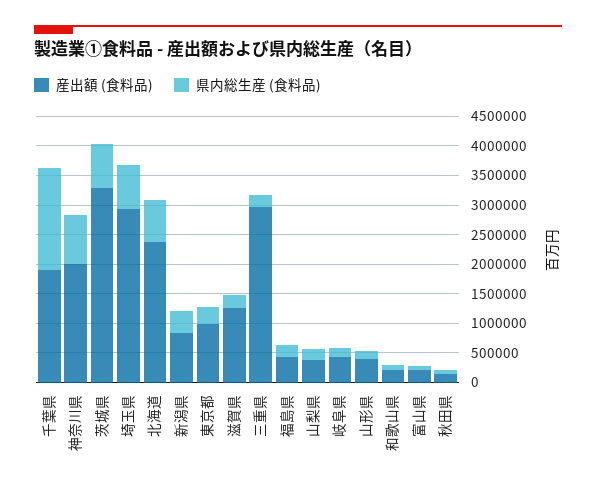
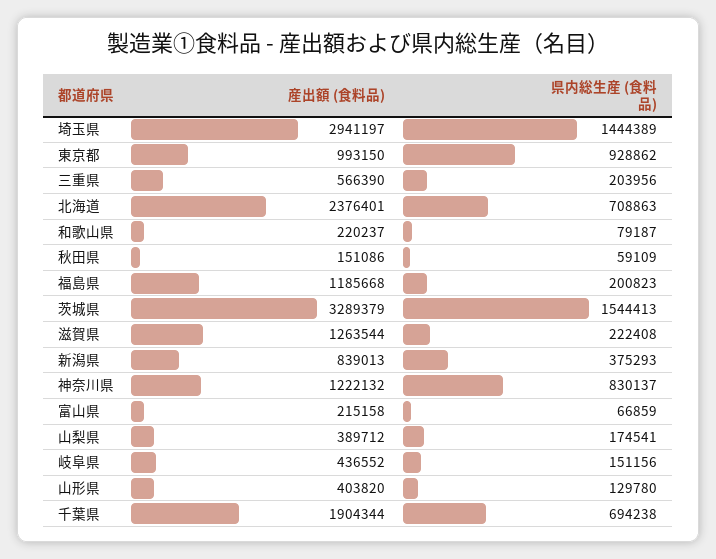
県内総生産 (食料品), 千葉県: 1750000 -> 694238
産出額 (食料品), 神奈川県: 2000000 -> 1222132
県内総生産 (食料品), 茨城県: 750000 -> 1544413
県内総生産 (食料品), 埼玉県: 750000 -> 1444389
県内総生産 (食料品), 東京都: 250000 -> 928862
産出額 (食料品), 三重県: 3000000 -> 566390
産出額 (食料品), 福島県: 500000 -> 1185668

